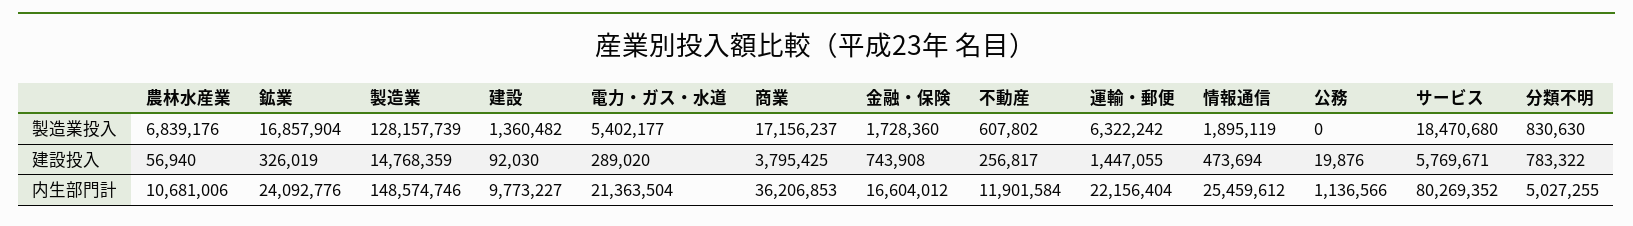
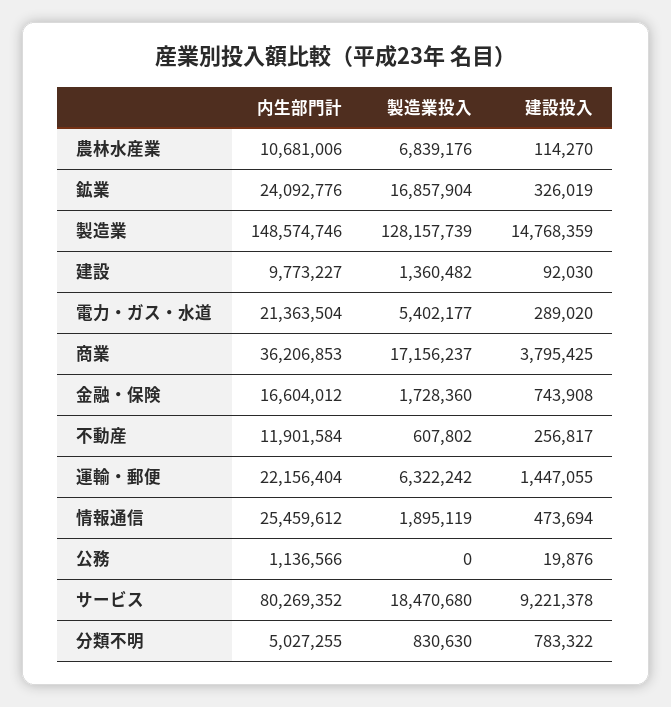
農林水産業, 建設投入: 56940 -> 114270
サービス, 建設投入: 5769671 -> 9221378

